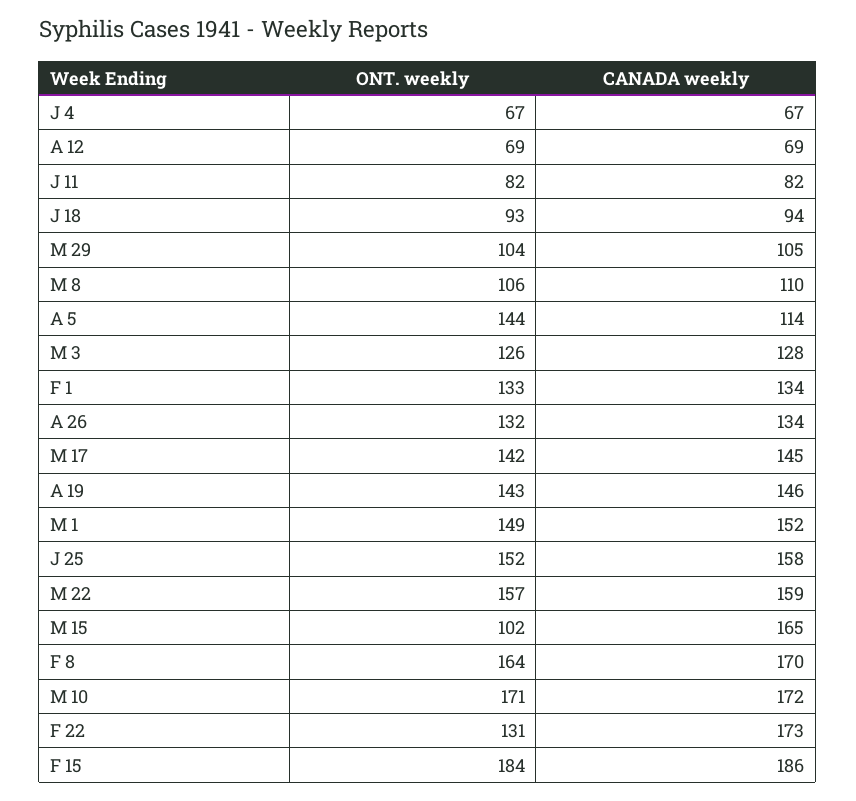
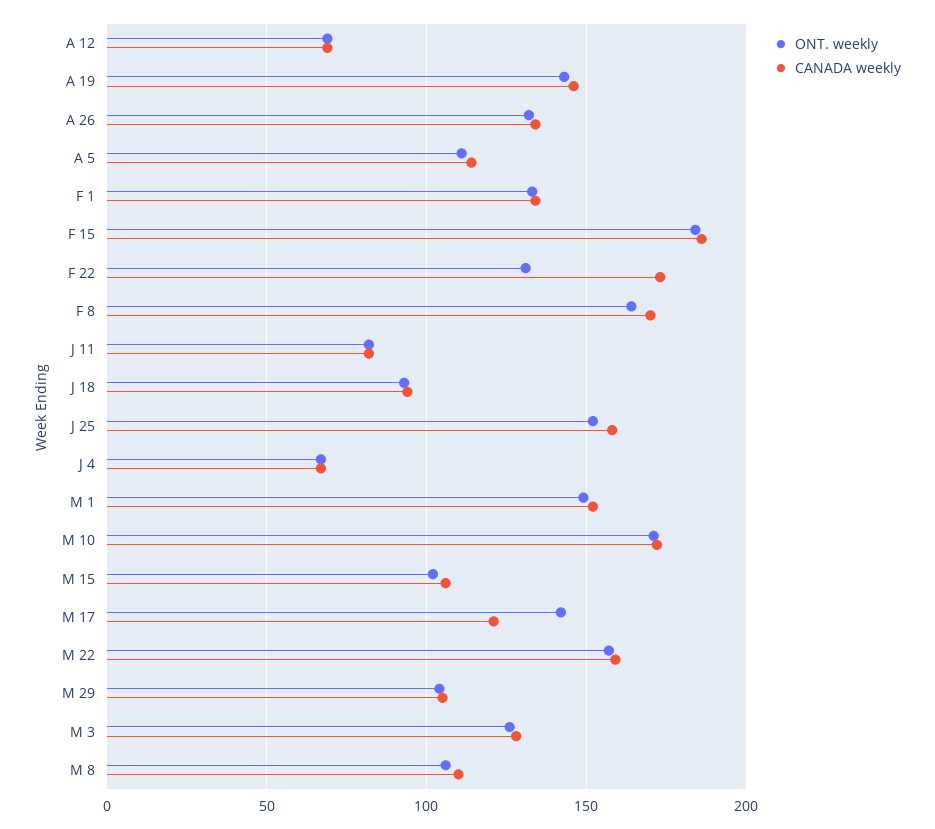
ONT. weekly, A 5: 144 -> 110
CANADA weekly, M 17: 145 -> 120
CANADA weekly, M 15: 165 -> 105

